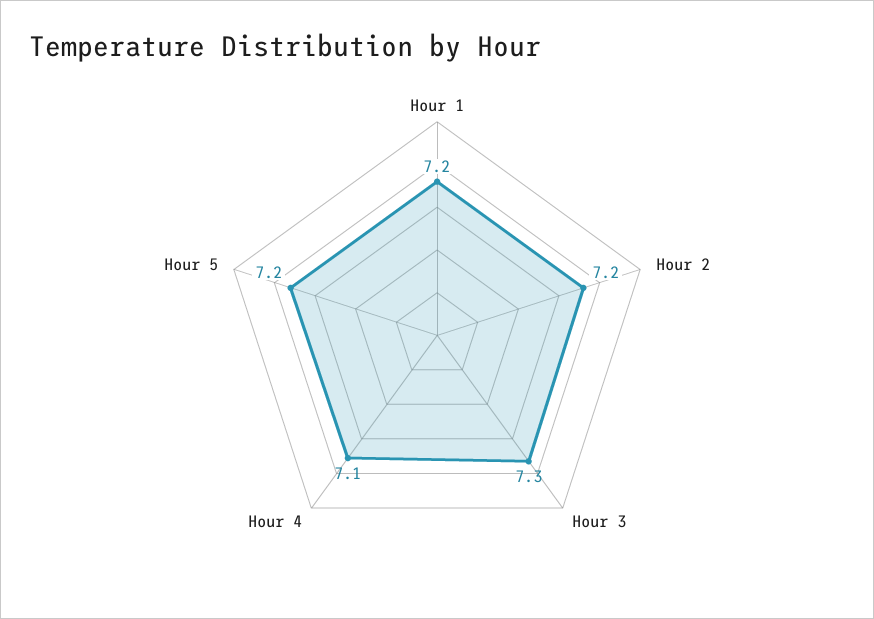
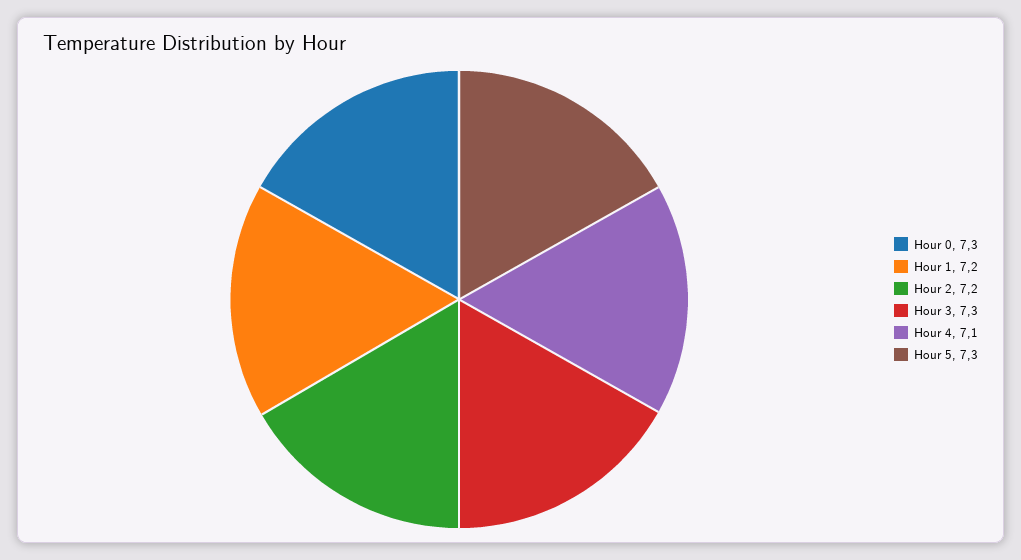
Hour 5: 7.2 -> 7.3
Hour 0: none -> 7.3

